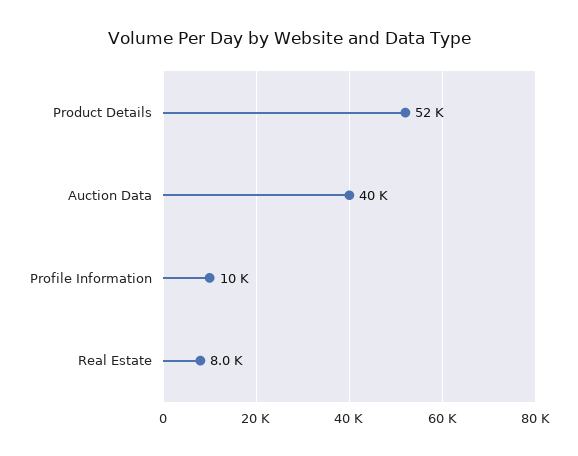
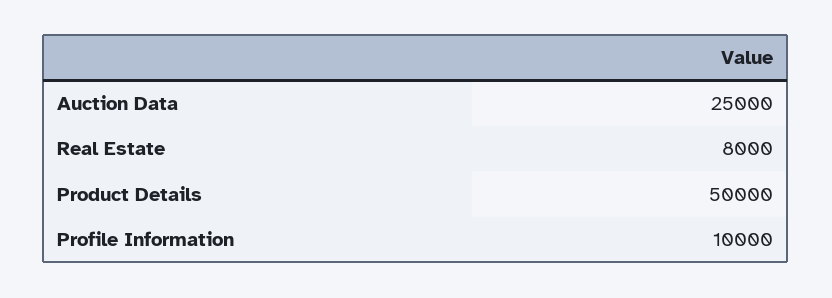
Product Details: 52000 -> 50000
Auction Data: 40000 -> 25000

